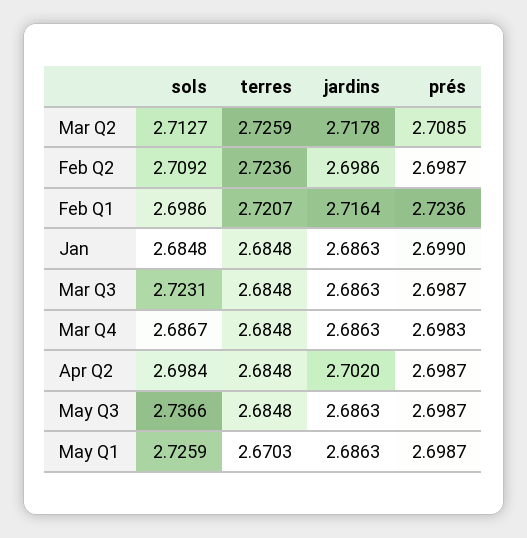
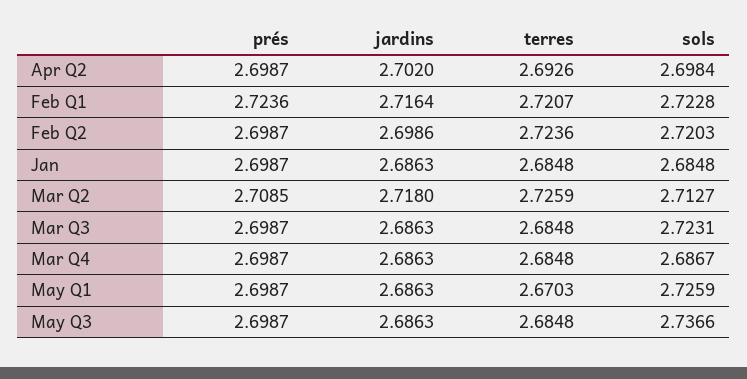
jardins, Mar Q2: 2.7178 -> 2.718
sols, Feb Q2: 2.7092 -> 2.7203
sols, Feb Q1: 2.6986 -> 2.7228
prés, Jan: 2.699 -> 2.6987
prés, Mar Q4: 2.6983 -> 2.6987
terres, Apr Q2: 2.6848 -> 2.6926

